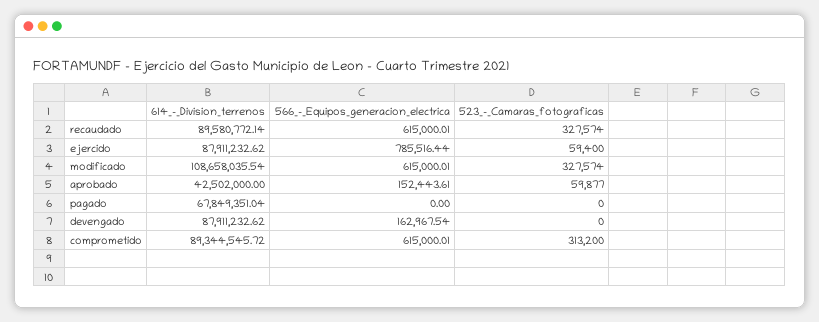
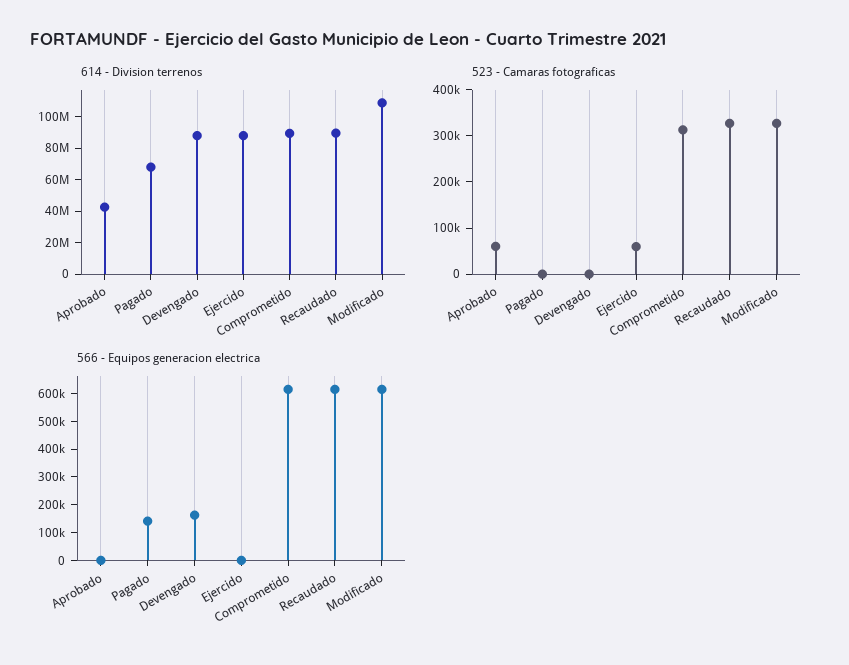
566_-_Equipos_generacion_electrica, ejercido: 785516.44 -> 0
566_-_Equipos_generacion_electrica, aprobado: 152443.61 -> 0
566_-_Equipos_generacion_electrica, pagado: 0 -> 150000

